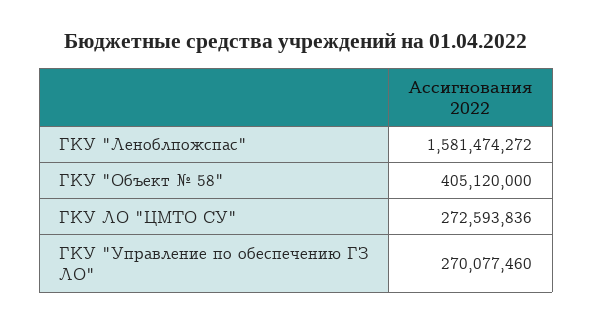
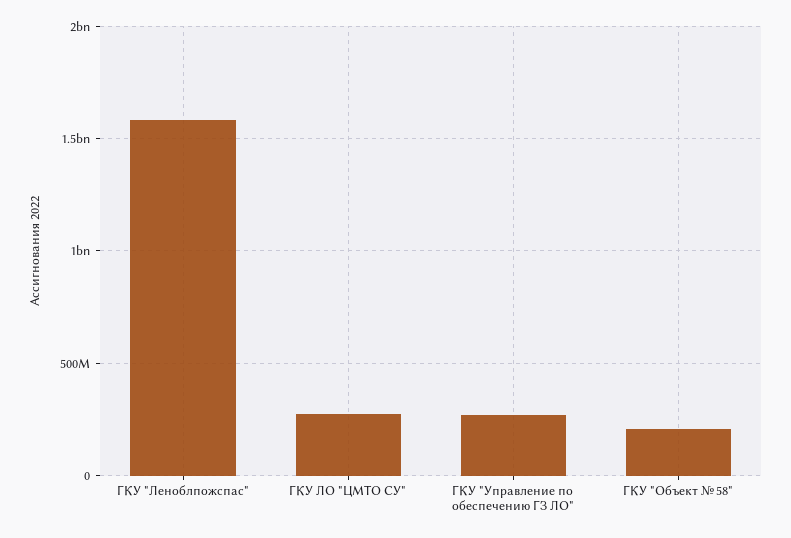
ГКУ "Объект № 58": 405120000 -> 200000000

